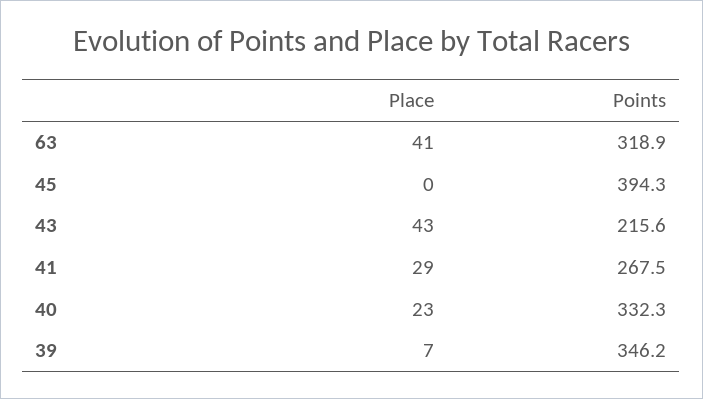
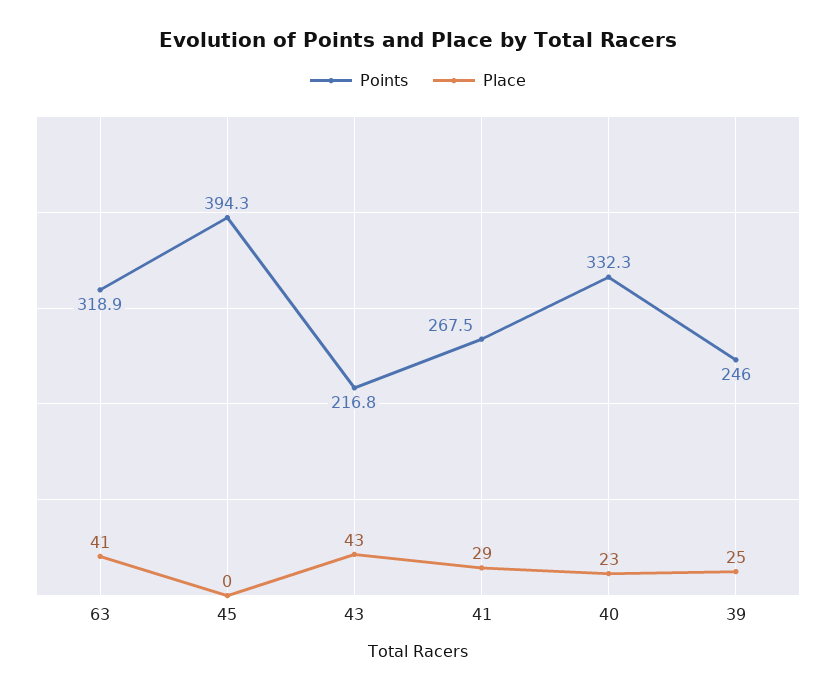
Points, 43: 215.6 -> 216.8
Place, 39: 7 -> 25
Points, 39: 346.2 -> 246

